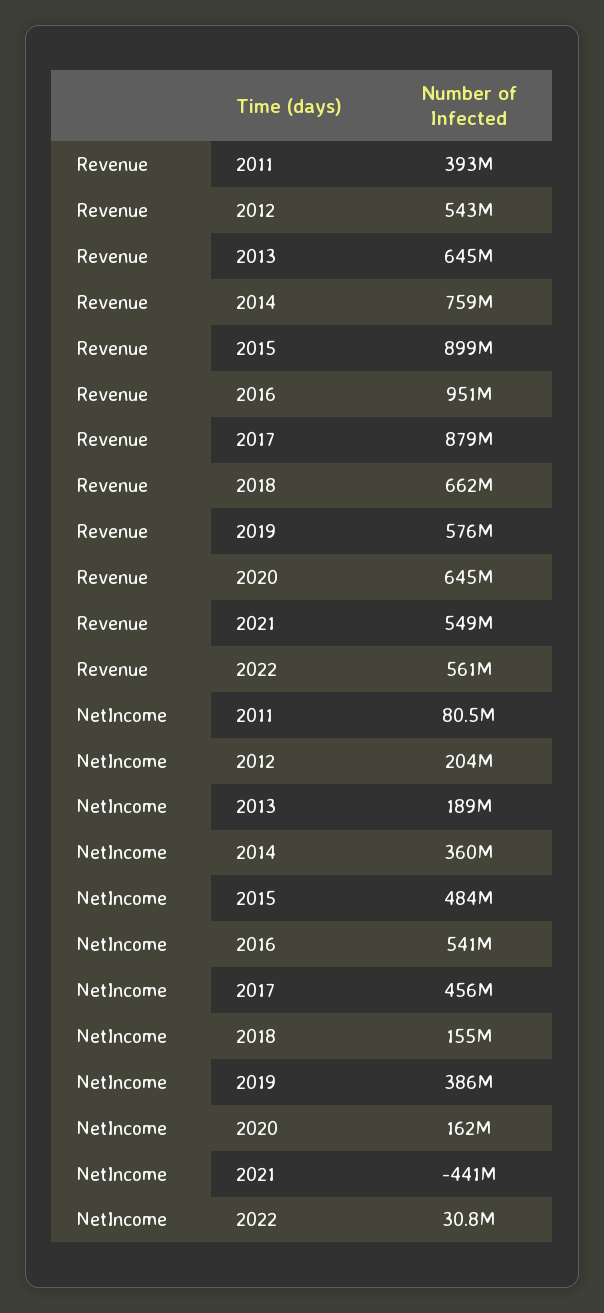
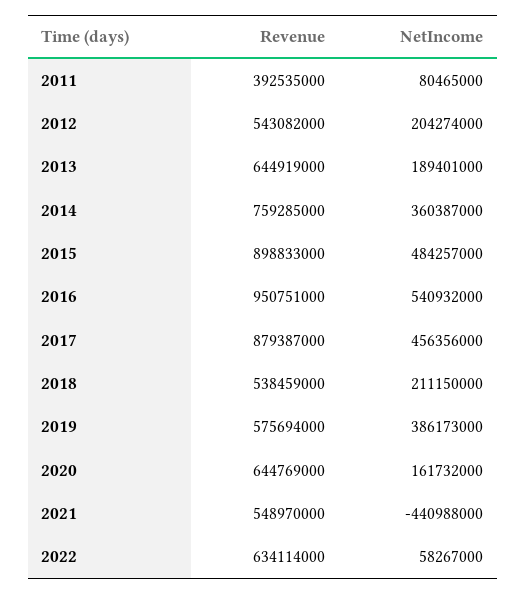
Revenue, 2018: 662000000 -> 538459000
Revenue, 2022: 561000000 -> 634114000
NetIncome, 2018: 155000000 -> 211150000
NetIncome, 2022: 30800000 -> 58267000

